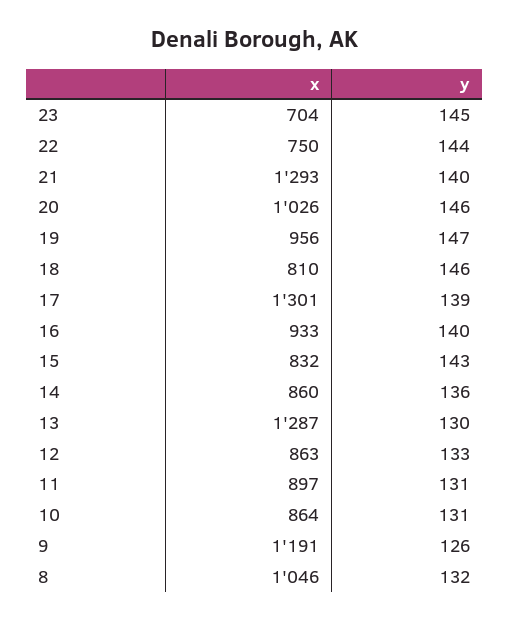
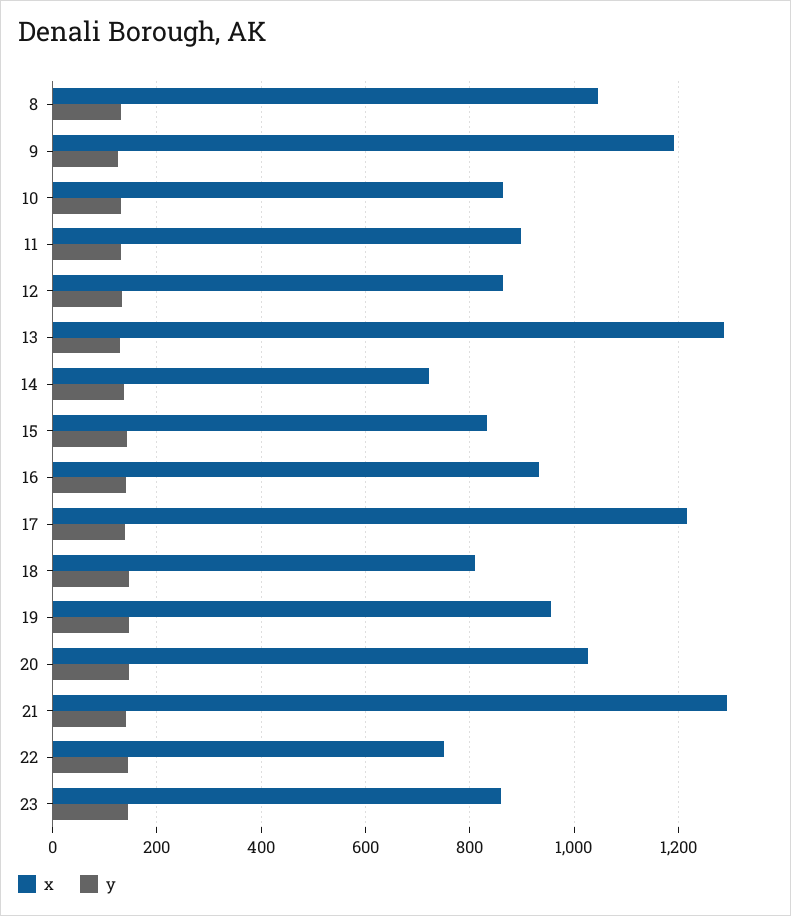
x, 23: 704 -> 860
x, 17: 1301 -> 1220
x, 14: 860 -> 720

